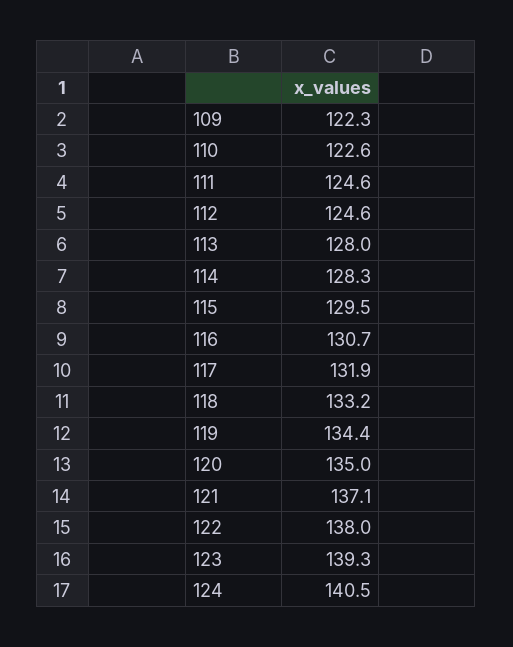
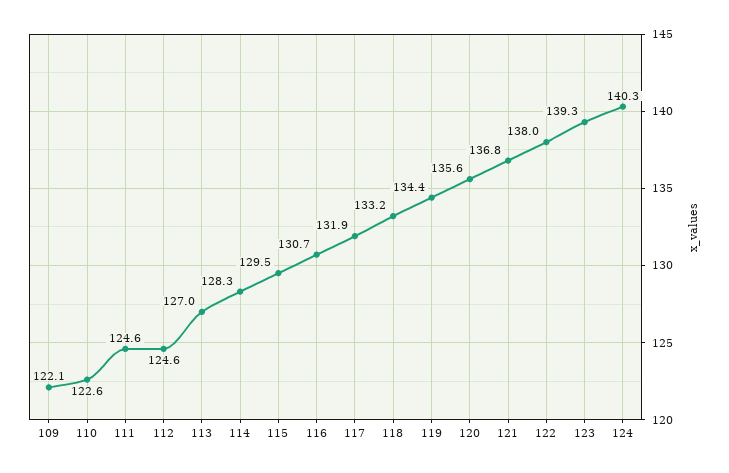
109: 122.3 -> 122.1
113: 128 -> 127
120: 135 -> 135.6
121: 137.1 -> 136.8
124: 140.5 -> 140.3

